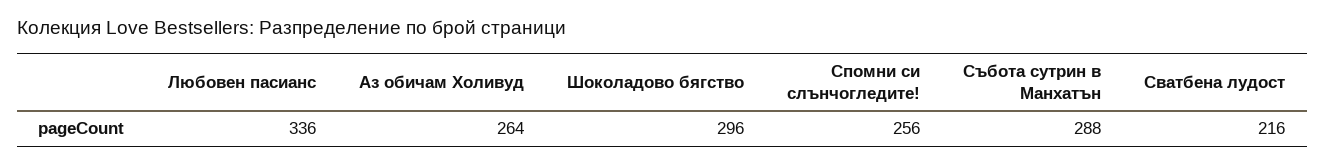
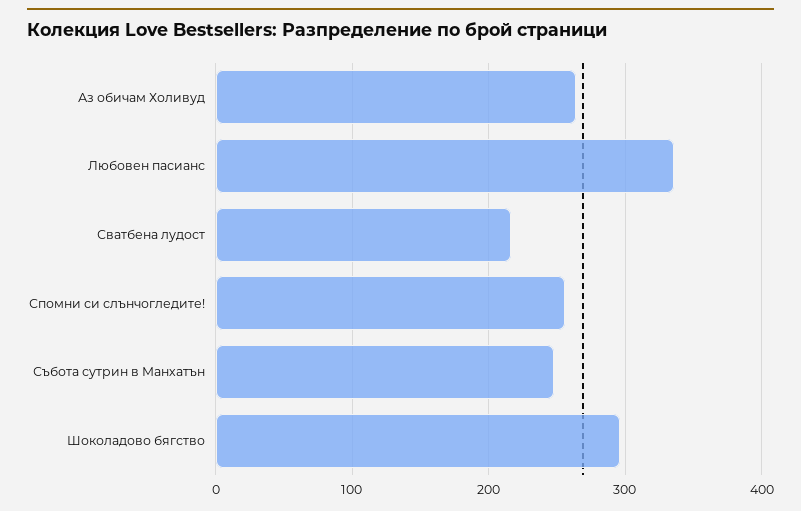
Събота сутрин в Манхатън: 288 -> 250

